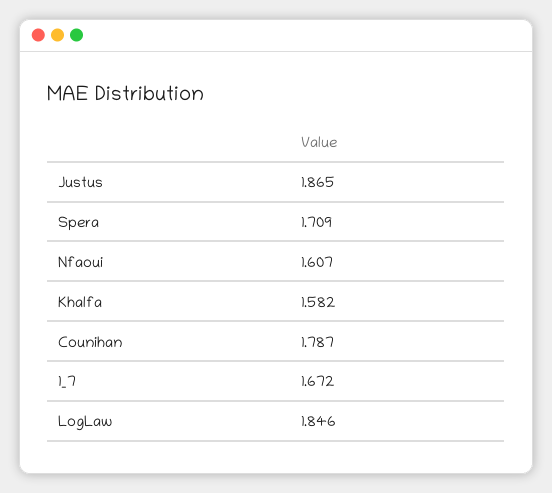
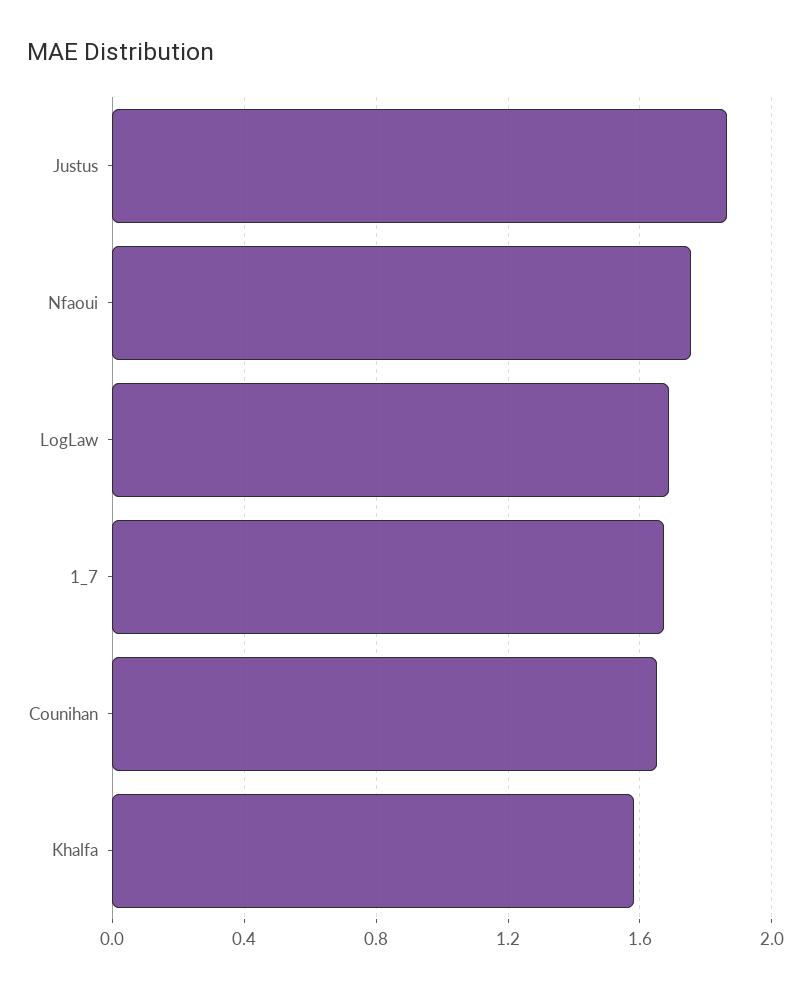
Spera: 1.709 -> none
Nfaoui: 1.607 -> 1.75
Counihan: 1.787 -> 1.65
LogLaw: 1.846 -> 1.7

